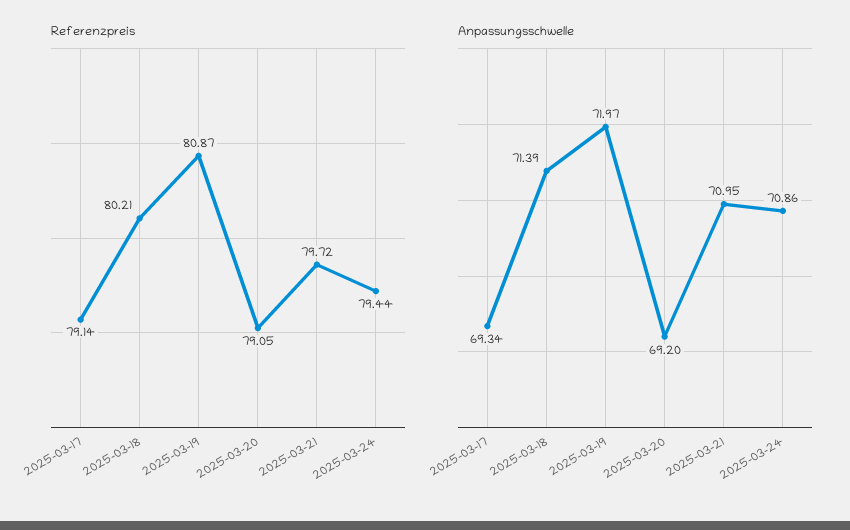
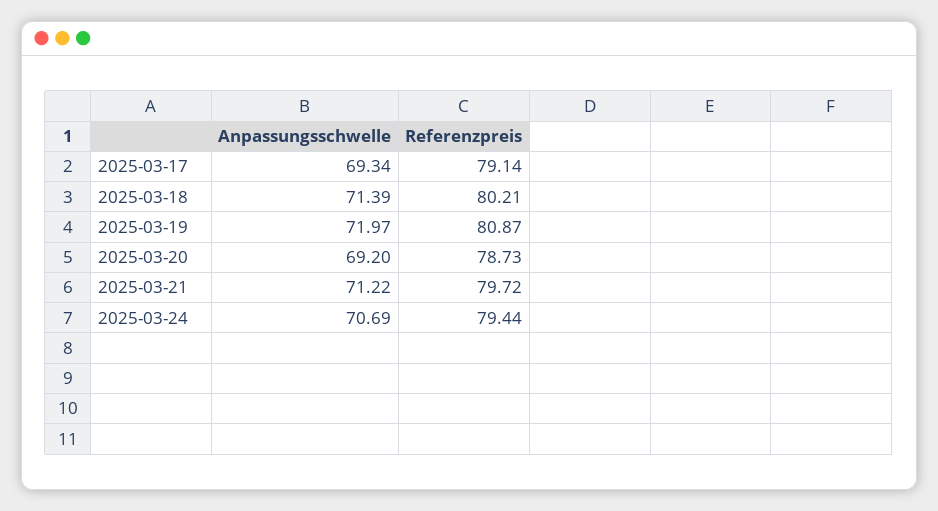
Referenzpreis, 2025-03-20: 79.05 -> 78.73
Anpassungsschwelle, 2025-03-21: 70.95 -> 71.22
Anpassungsschwelle, 2025-03-24: 70.86 -> 70.69

